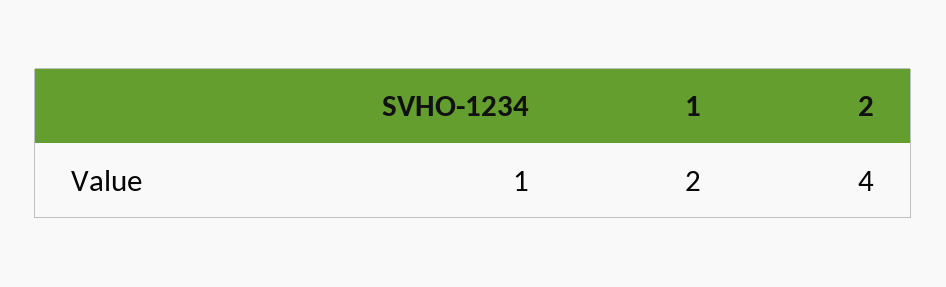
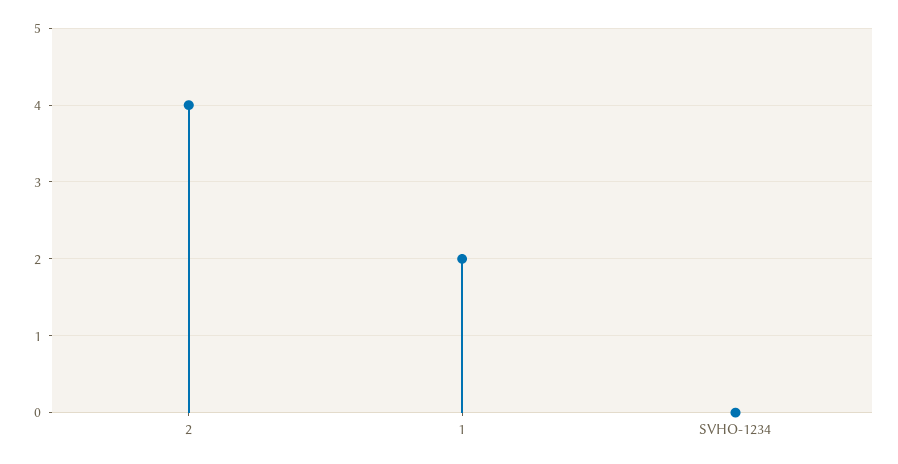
SVHO-1234: 1 -> 0

